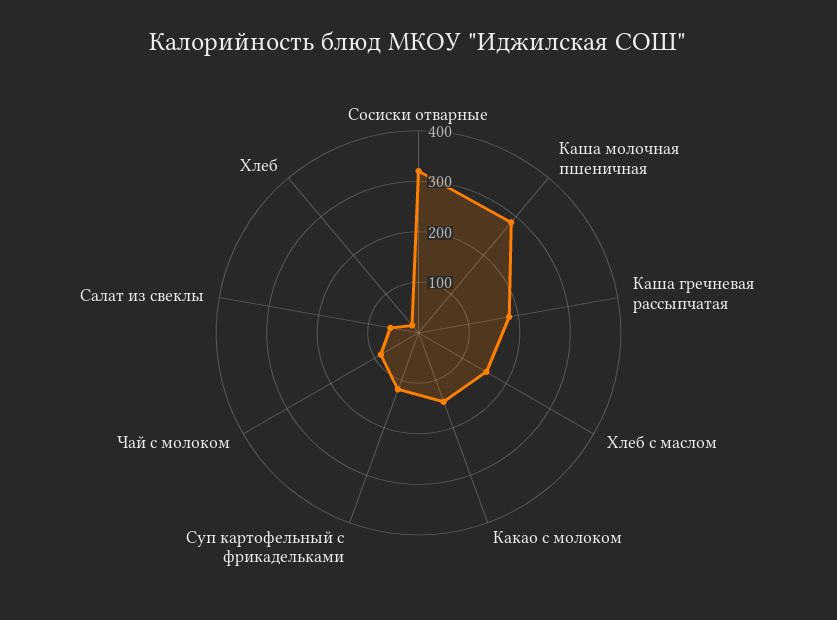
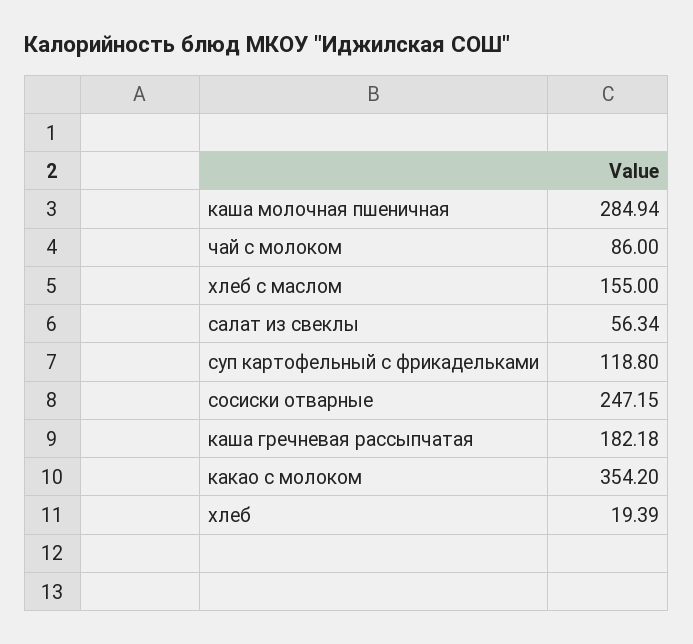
Сосиски отварные: 320 -> 247.15
Какао с молоком: 140 -> 354.2

